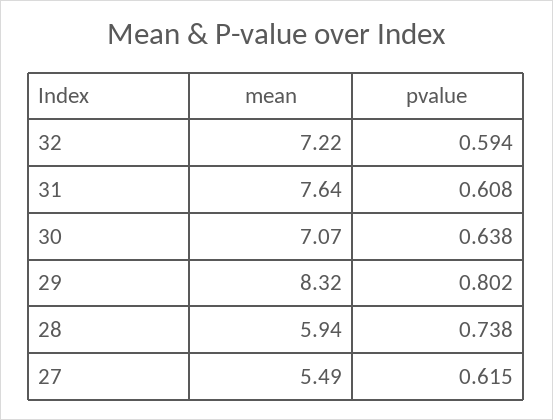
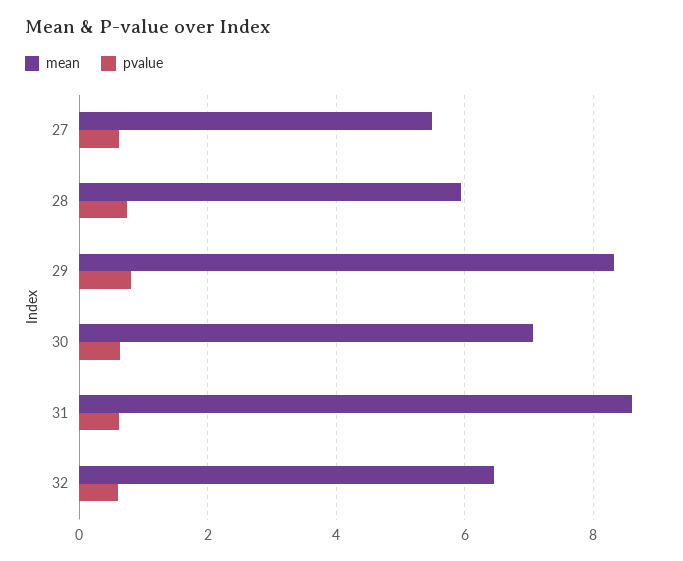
mean, 32: 7.22 -> 6.4
mean, 31: 7.64 -> 8.6

